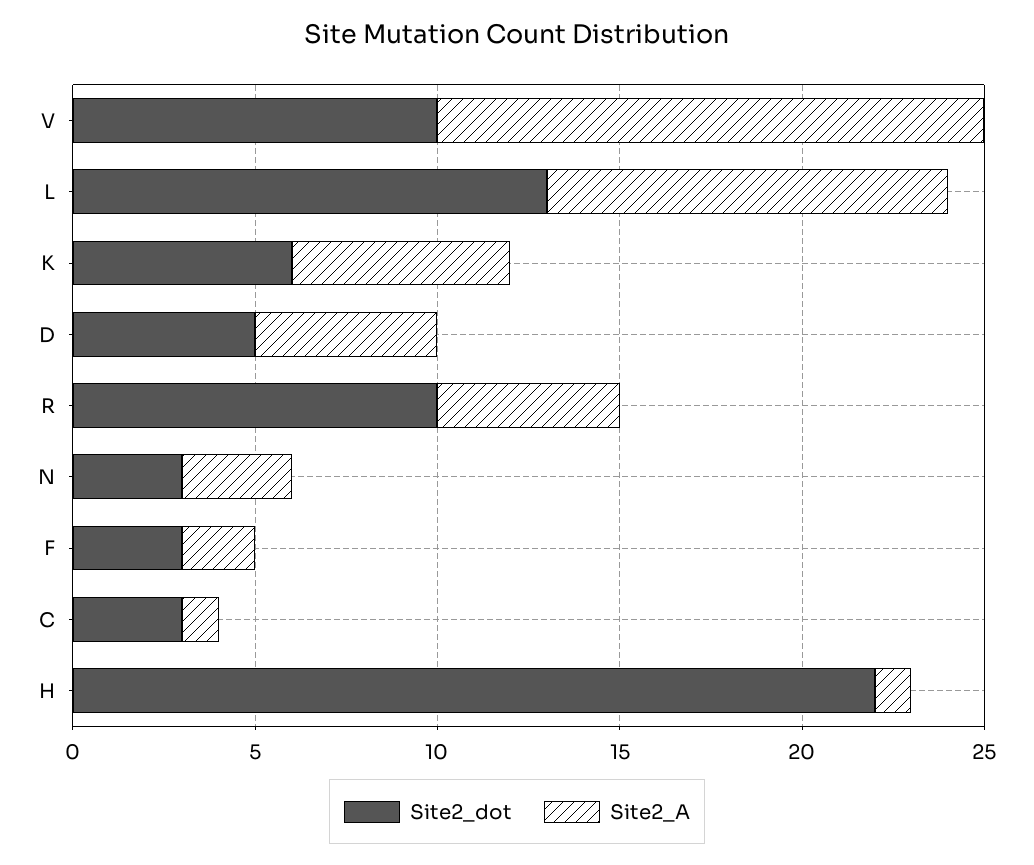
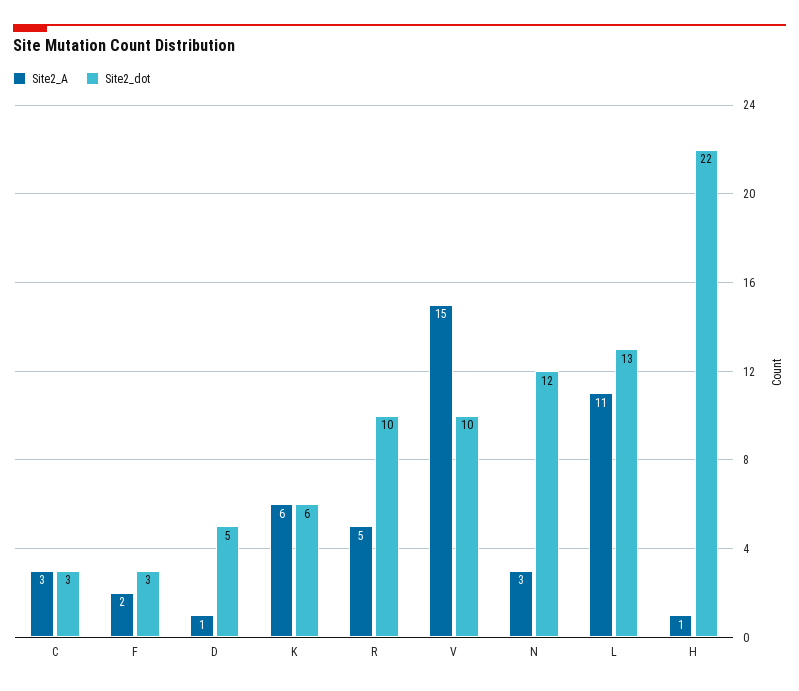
Site2_A, D: 5 -> 1
Site2_dot, N: 3 -> 12
Site2_A, C: 1 -> 3

